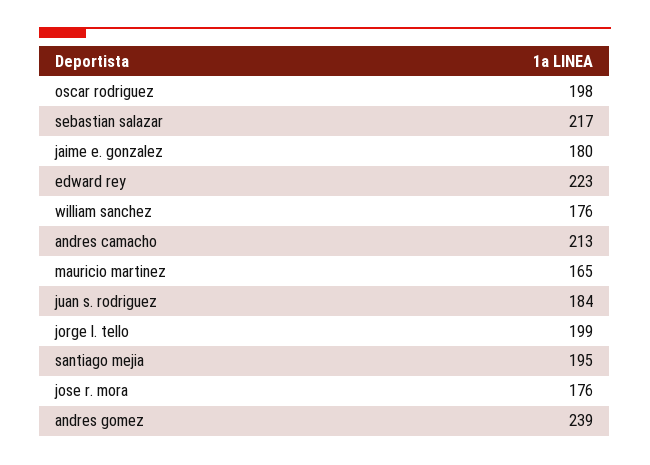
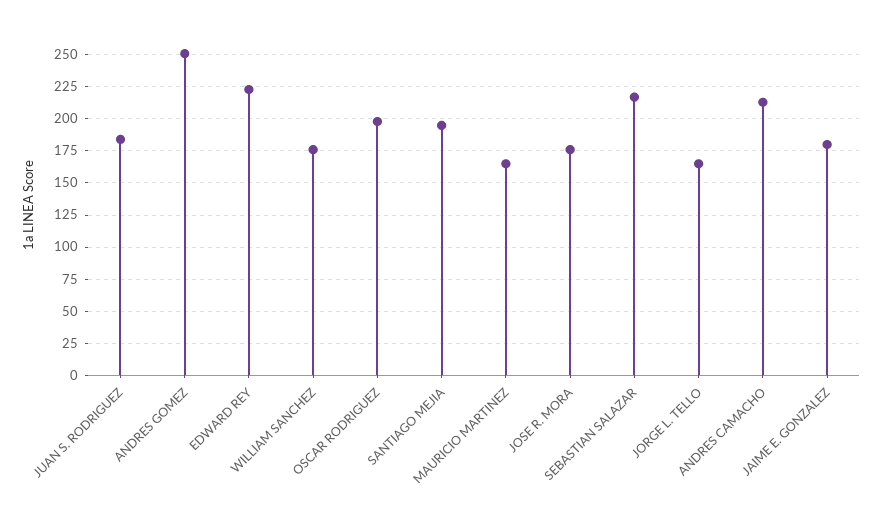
jorge l. tello: 199 -> 165
andres gomez: 239 -> 250

